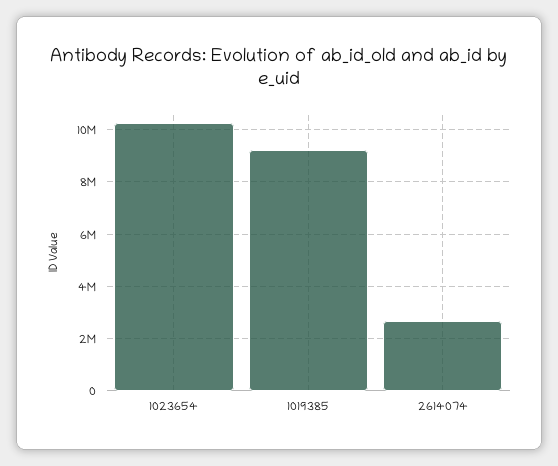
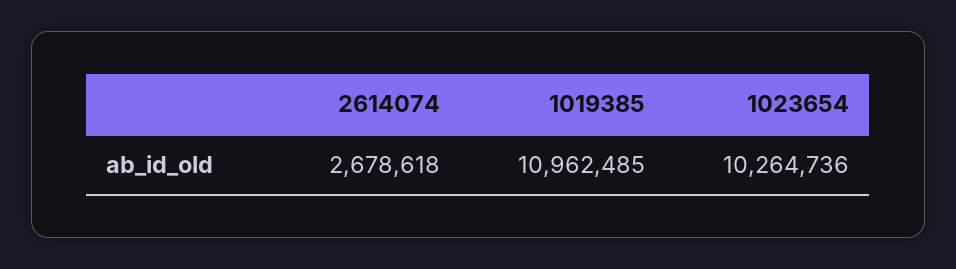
1019385: 9250000 -> 10962485

